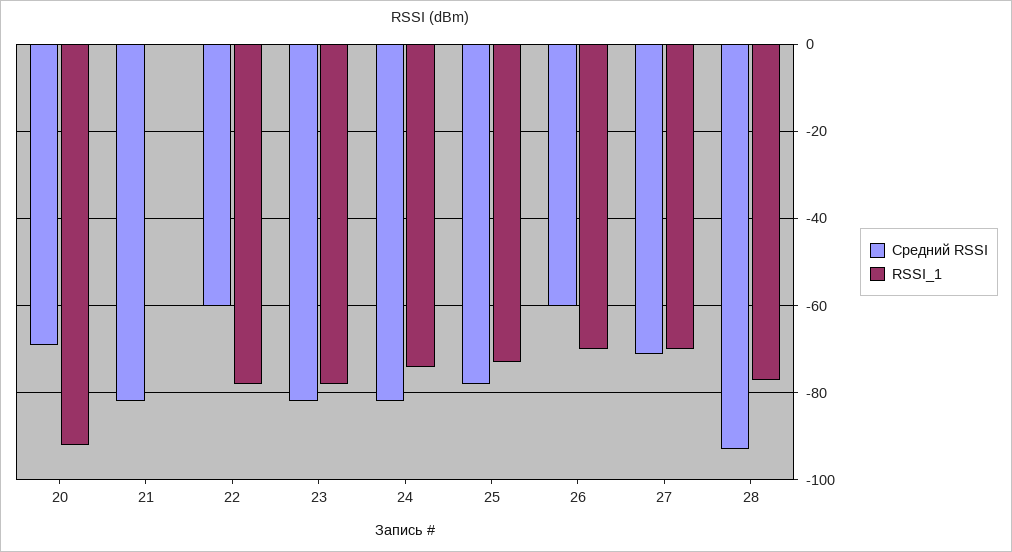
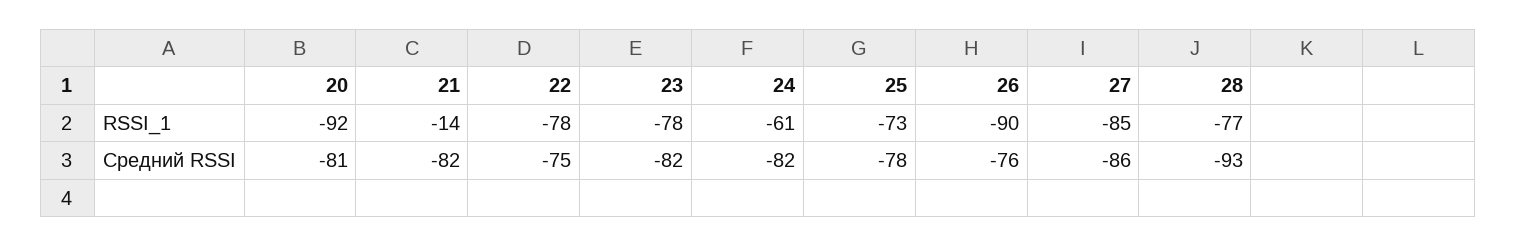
Средний RSSI, 20: -70 -> -81
RSSI_1, 21: 0 -> -14
Средний RSSI, 22: -60 -> -75
RSSI_1, 24: -75 -> -61
Средний RSSI, 26: -60 -> -76
RSSI_1, 26: -70 -> -90
Средний RSSI, 27: -70 -> -86
RSSI_1, 27: -70 -> -85

